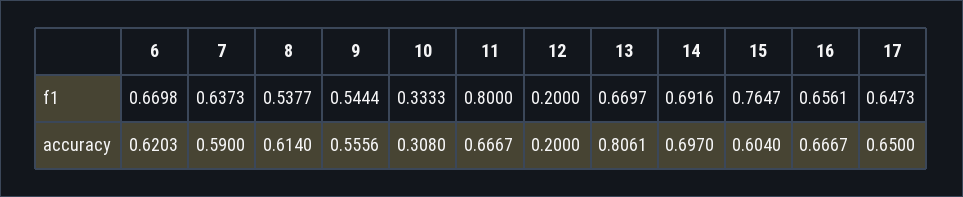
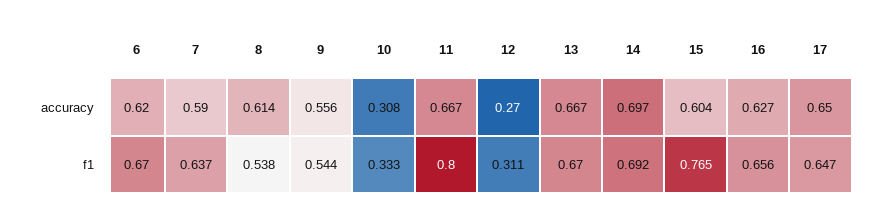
12, f1: 0.2 -> 0.311
12, accuracy: 0.2 -> 0.27
13, accuracy: 0.8061 -> 0.667
16, accuracy: 0.6667 -> 0.627

